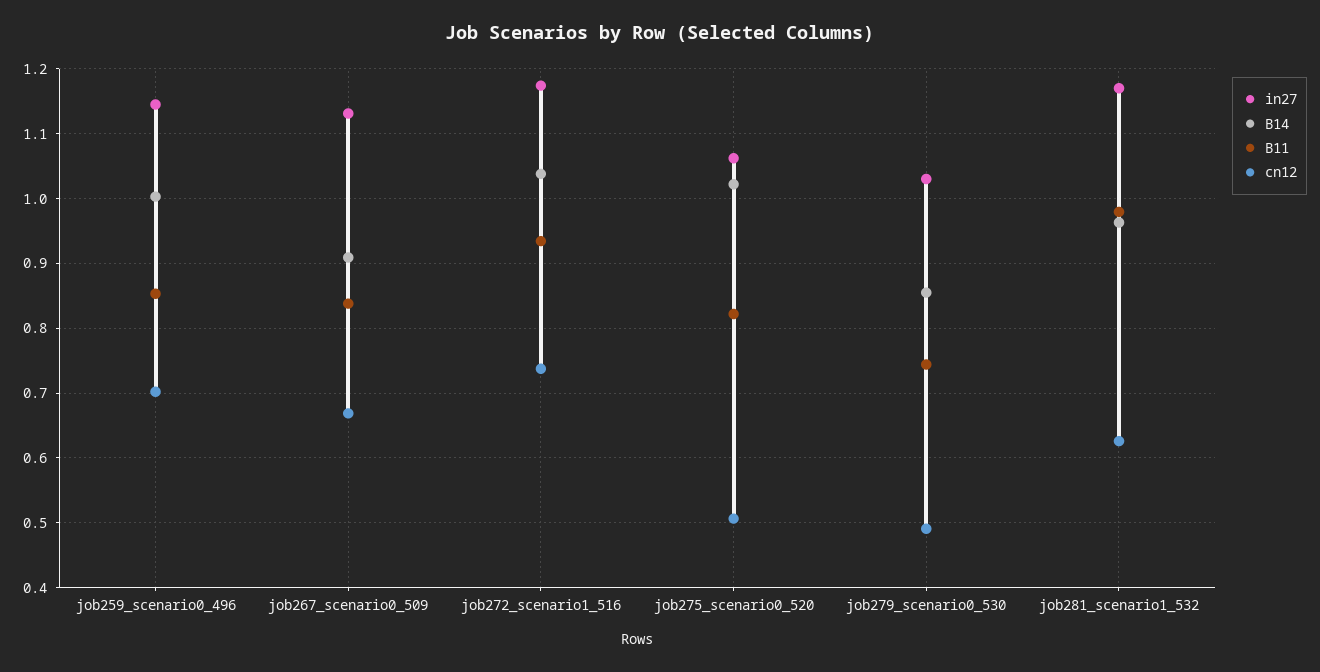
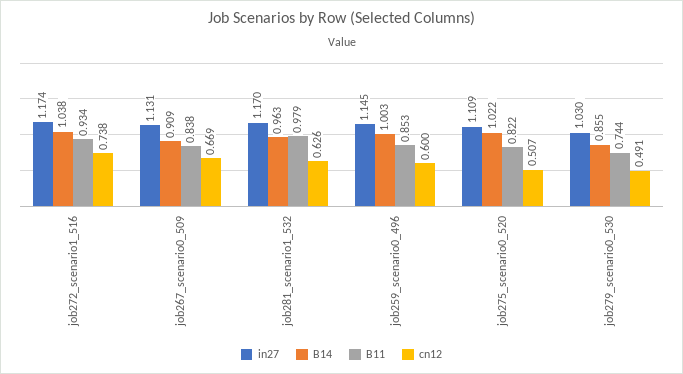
cn12, job259_scenario0_496: 0.7 -> 0.6
in27, job275_scenario0_520: 1.06 -> 1.109

